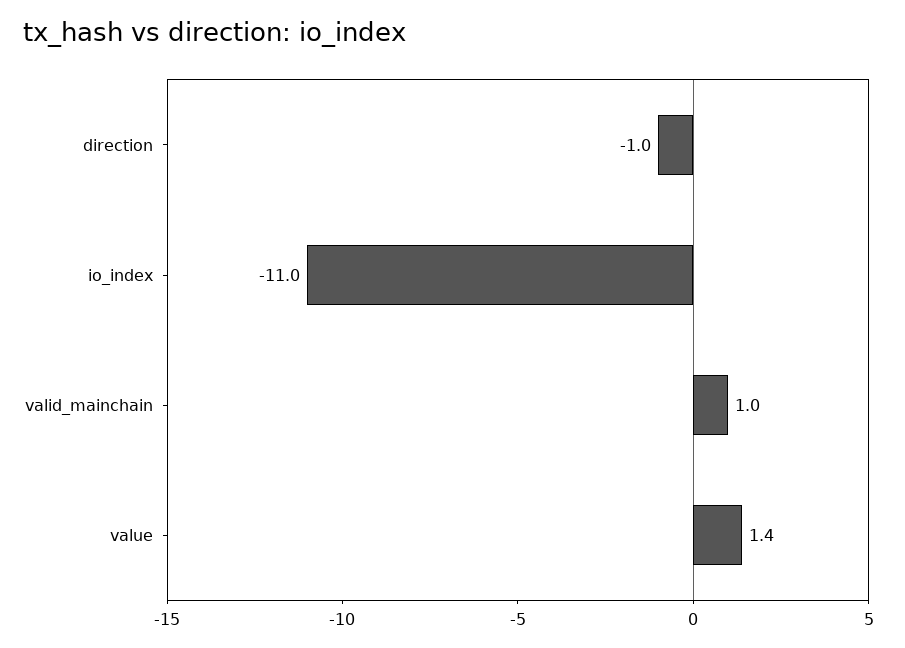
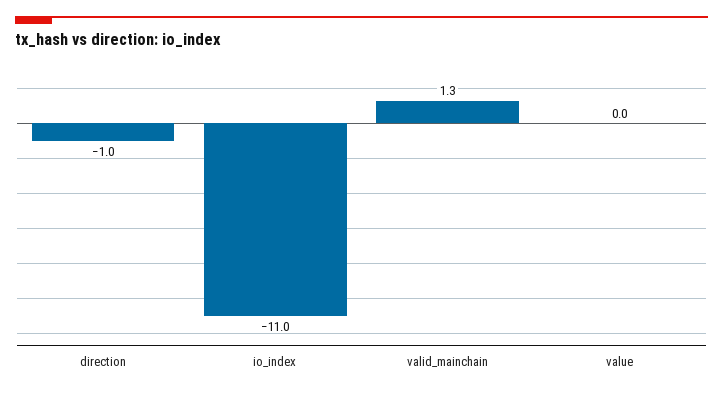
valid_mainchain: 1 -> 1.3
value: 1.4 -> 0

